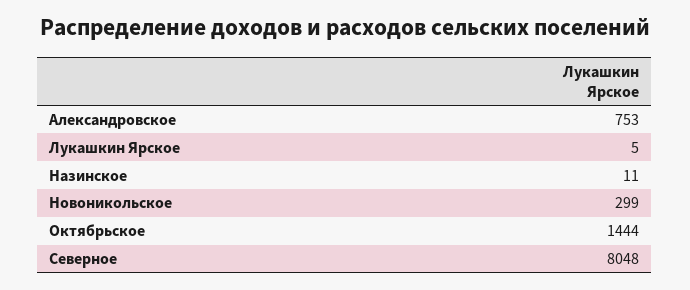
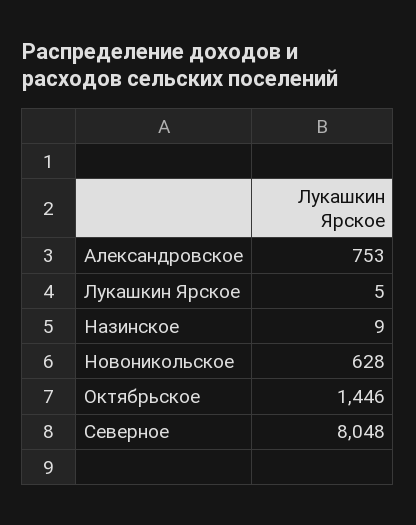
Назинское: 11 -> 9
Новоникольское: 299 -> 628
Октябрьское: 1444 -> 1446

